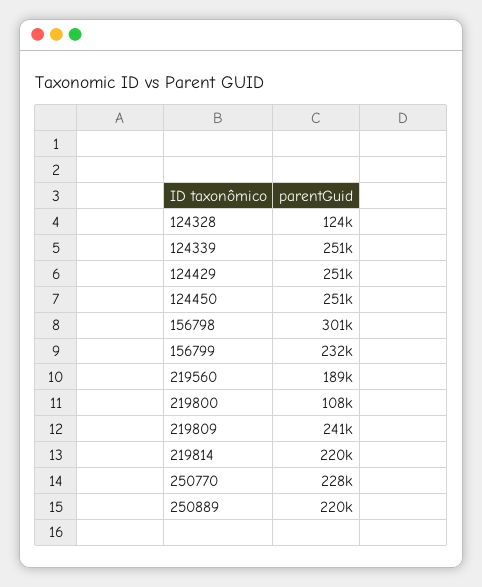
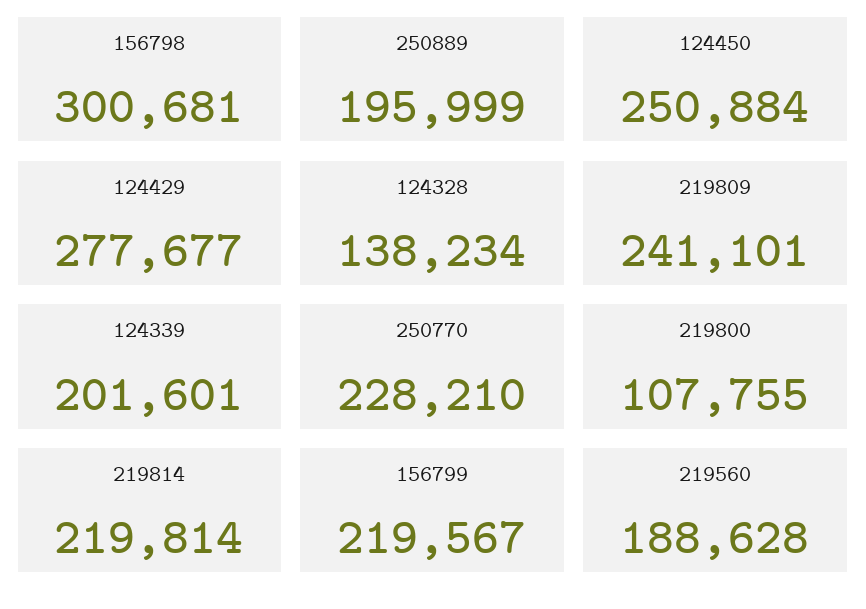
124328: 124000 -> 138234
124339: 251000 -> 201601
124429: 251000 -> 277677
156799: 232000 -> 219567
250889: 220000 -> 195999

